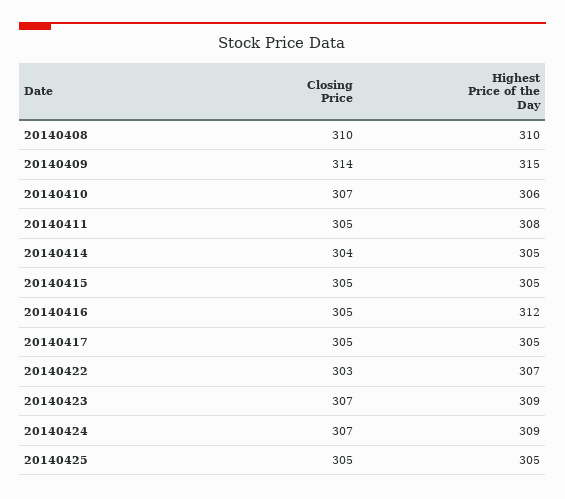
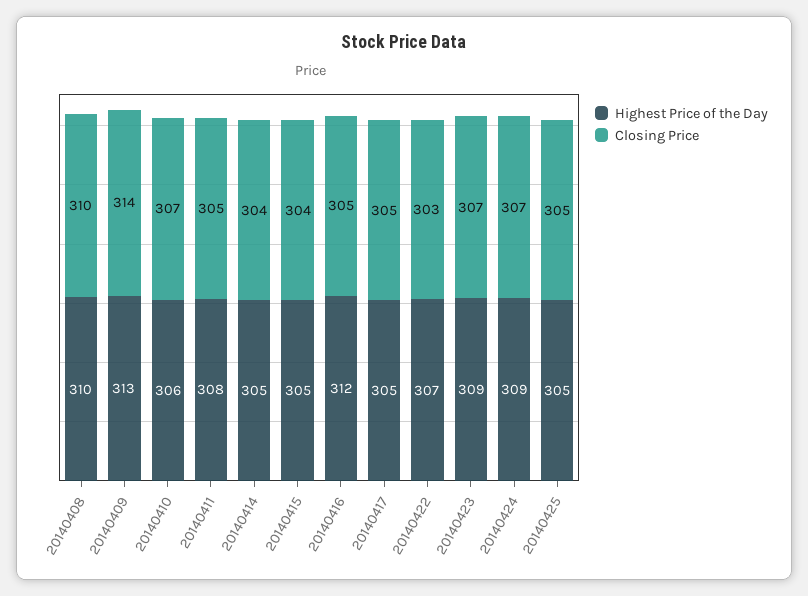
Highest Price of the Day, 20140409: 315 -> 313
Closing Price, 20140415: 305 -> 304

